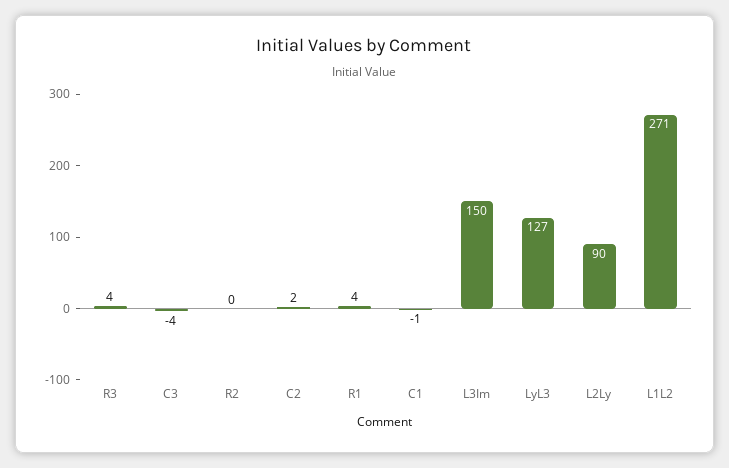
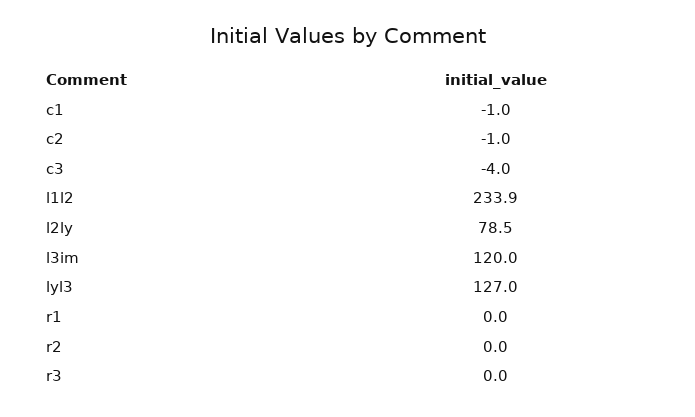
R3: 4 -> 0
C2: 2 -> -1
R1: 4 -> 0
L3Im: 150 -> 120
L2Ly: 90 -> 78.5
L1L2: 271 -> 233.9

